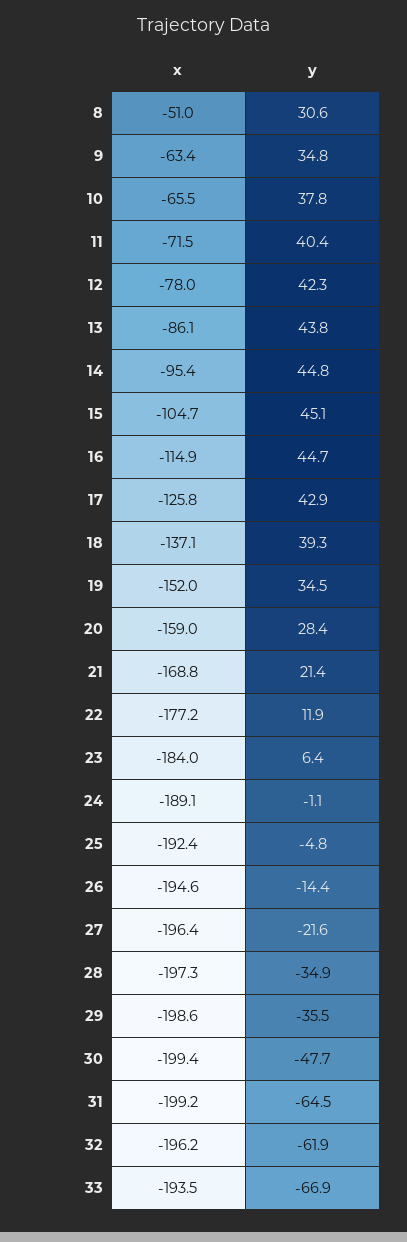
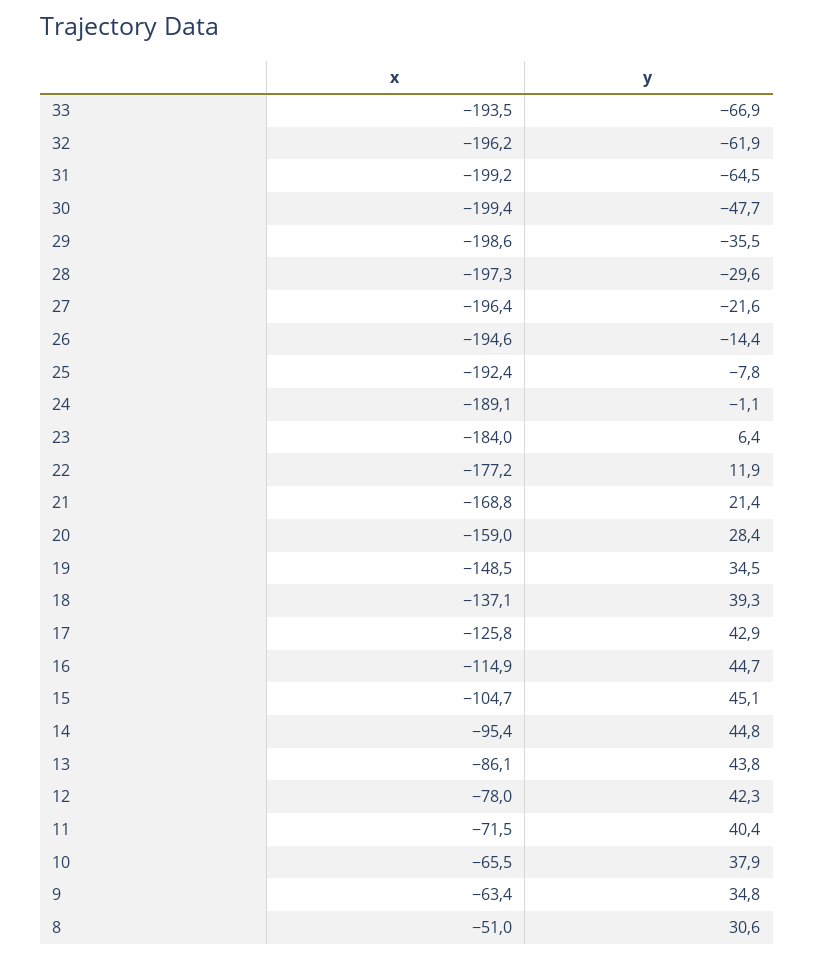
y, 10: 37.8 -> 37.9
x, 19: -152 -> -148.5
y, 25: -4.8 -> -7.8
y, 28: -34.9 -> -29.6

